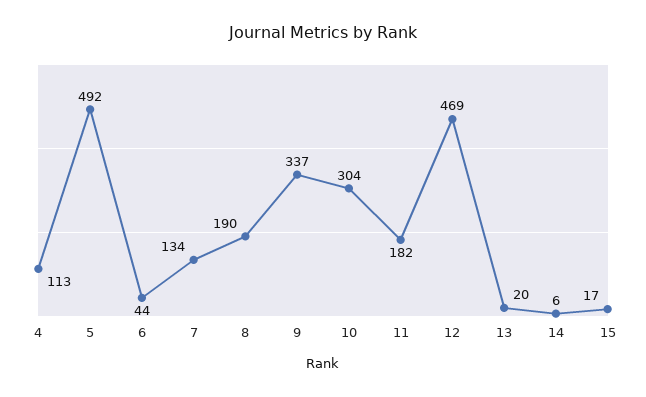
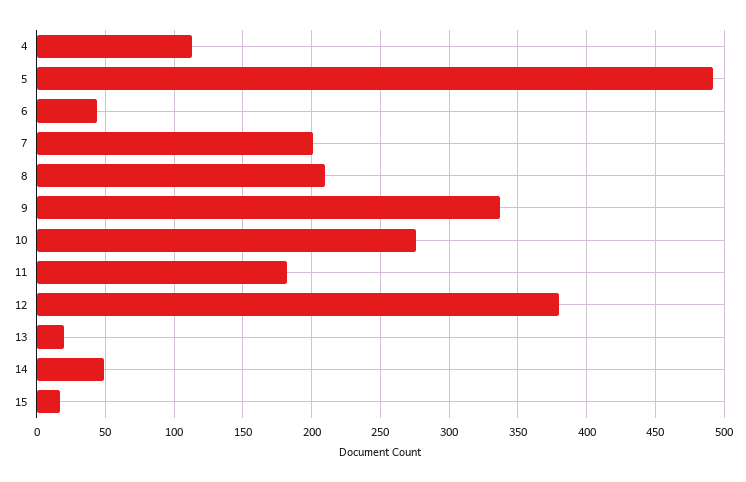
7: 134 -> 200
8: 190 -> 210
10: 304 -> 275
12: 469 -> 380
14: 6 -> 50

